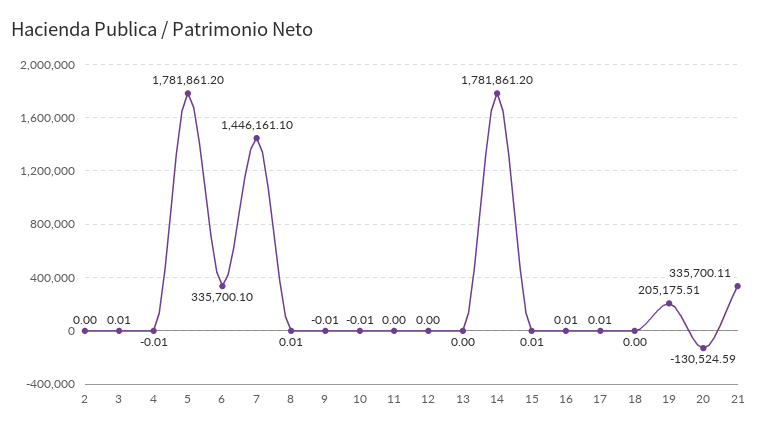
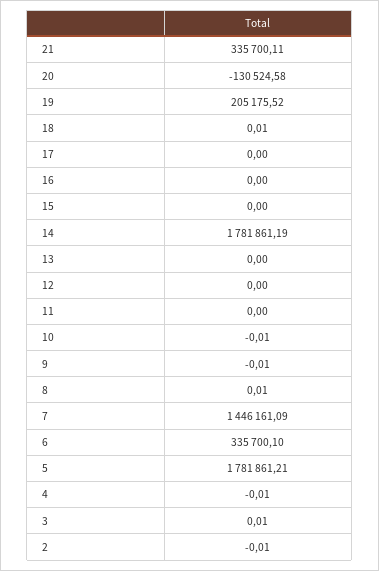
2: 0 -> -0.01
5: 1781861.2 -> 1781861.21
7: 1446161.1 -> 1446161.09
14: 1781861.2 -> 1781861.19
15: 0.01 -> 0
16: 0.01 -> 0
17: 0.01 -> 0
18: 0 -> 0.01
19: 205175.51 -> 205175.52
20: -130524.59 -> -130524.58

